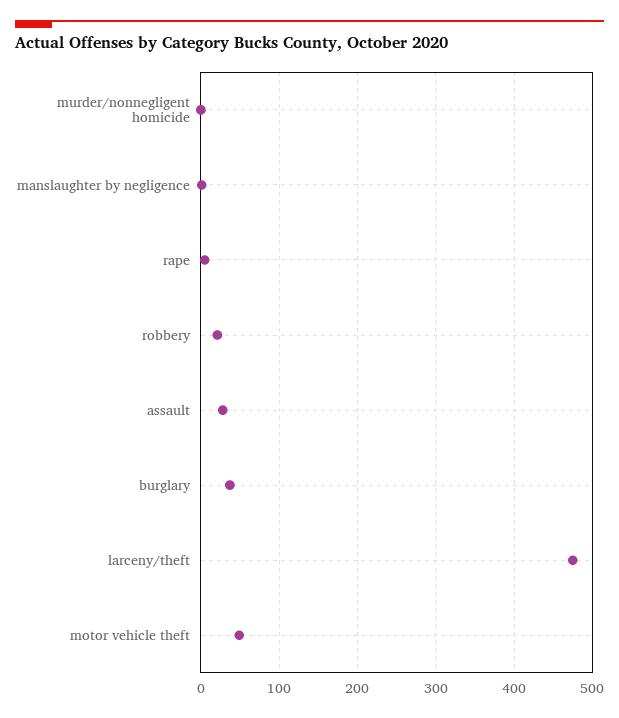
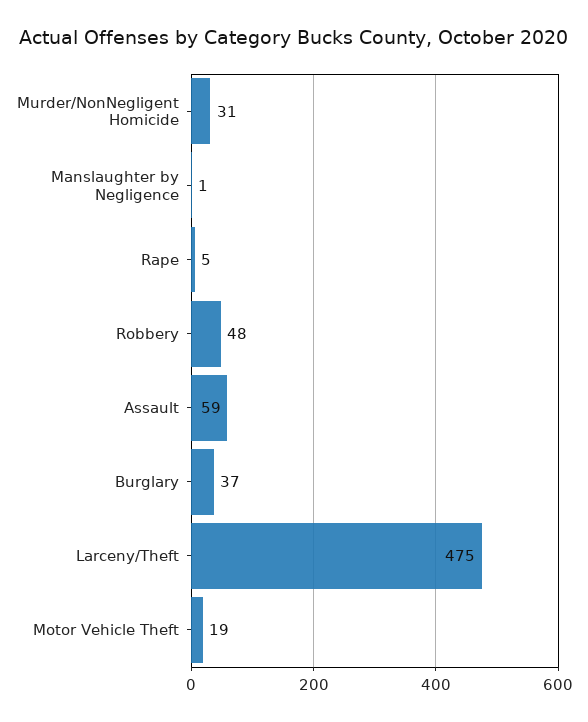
murder/nonnegligent homicide: 0 -> 31
robbery: 20 -> 48
assault: 30 -> 59
motor vehicle theft: 50 -> 19

